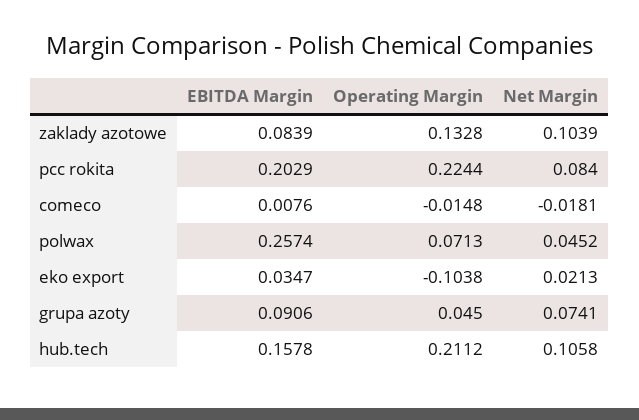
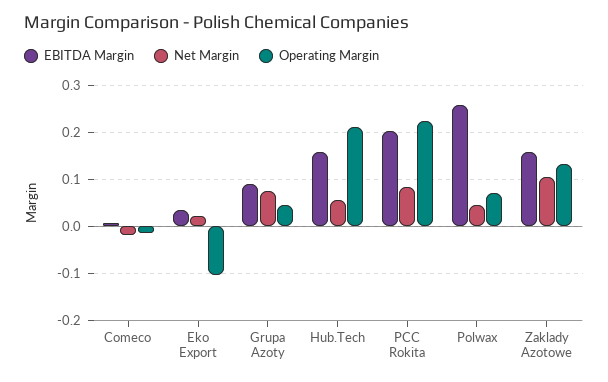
EBITDA Margin, zaklady azotowe: 0.0839 -> 0.16
Net Margin, hub.tech: 0.1058 -> 0.06

